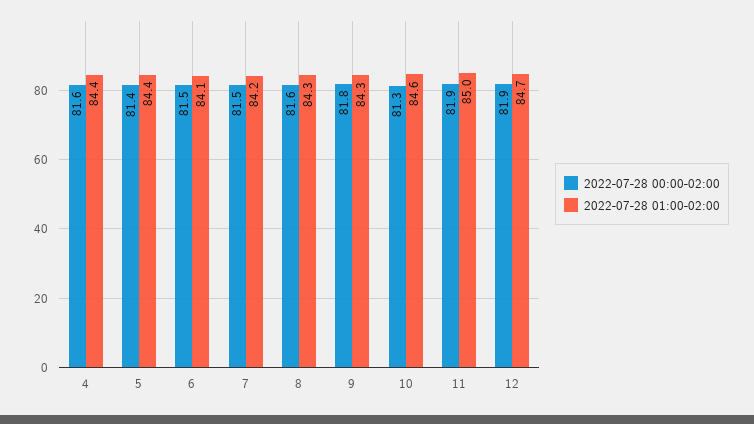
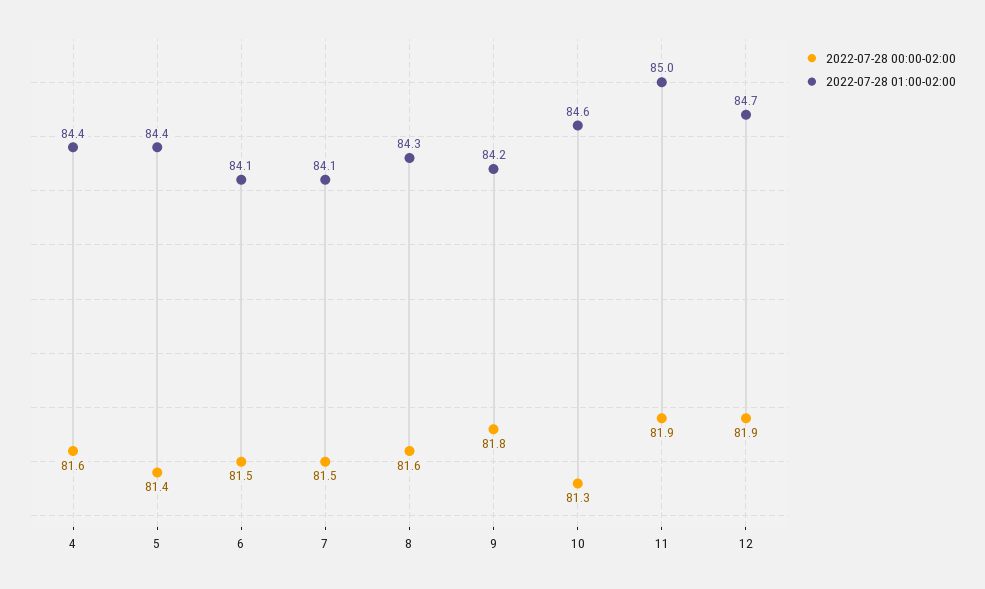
2022-07-28 01:00-02:00, 7: 84.2 -> 84.1
2022-07-28 01:00-02:00, 9: 84.3 -> 84.2

